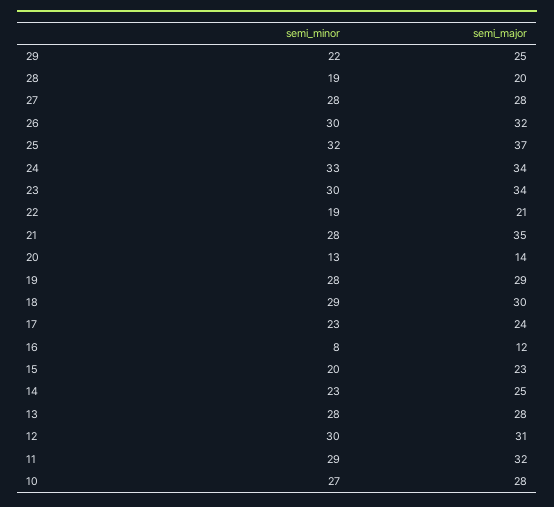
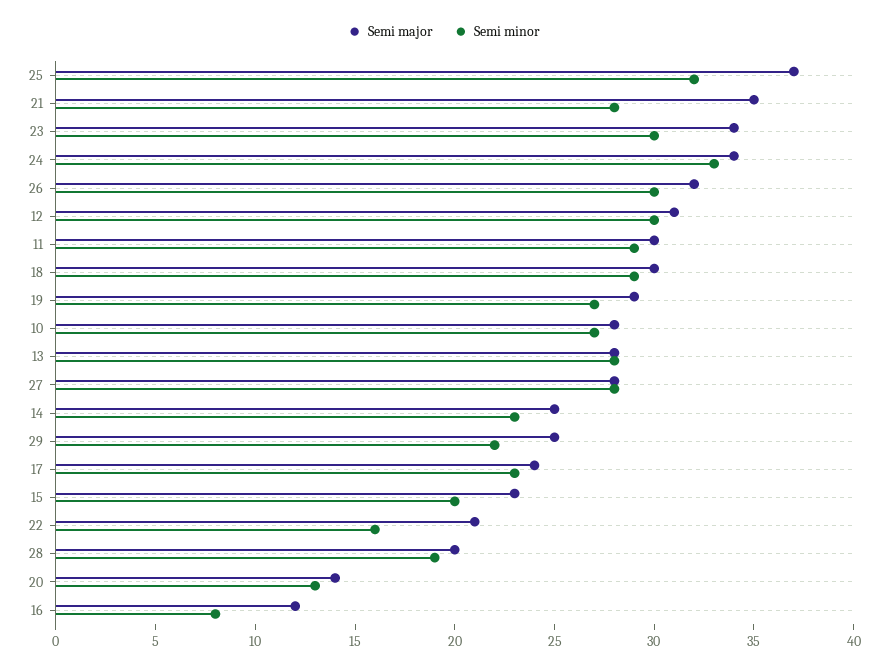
semi_minor, 22: 19 -> 16
semi_minor, 19: 28 -> 27
semi_major, 11: 32 -> 30

